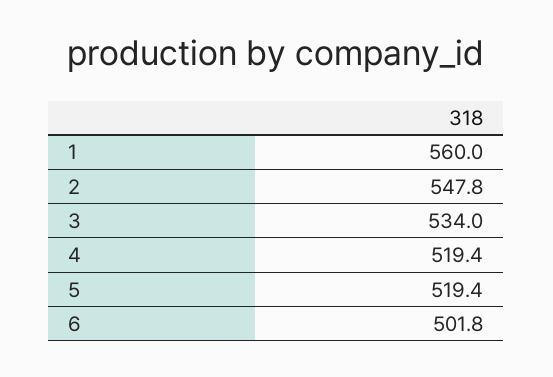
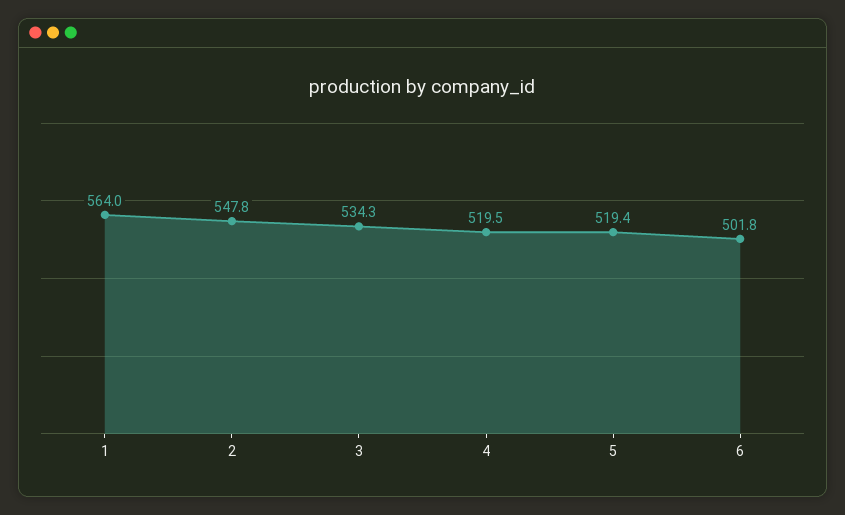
1: 560 -> 564
3: 534 -> 534.3
4: 519.4 -> 519.5

